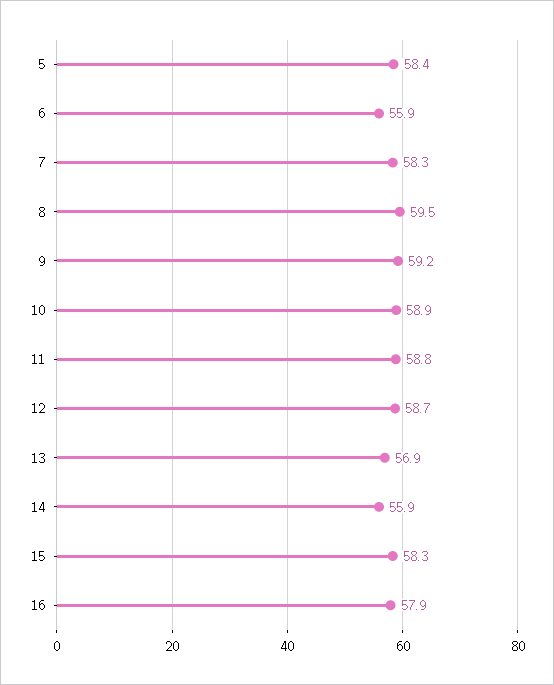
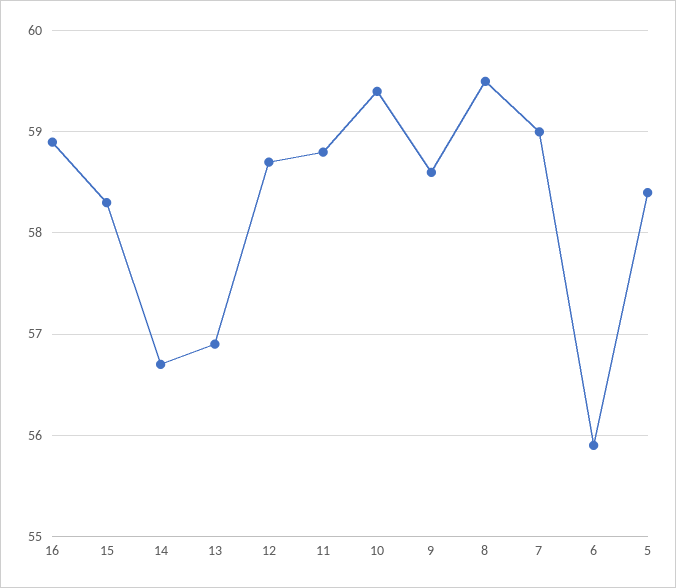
7: 58.3 -> 59
9: 59.2 -> 58.6
10: 58.9 -> 59.4
14: 55.9 -> 56.7
16: 57.9 -> 58.9

